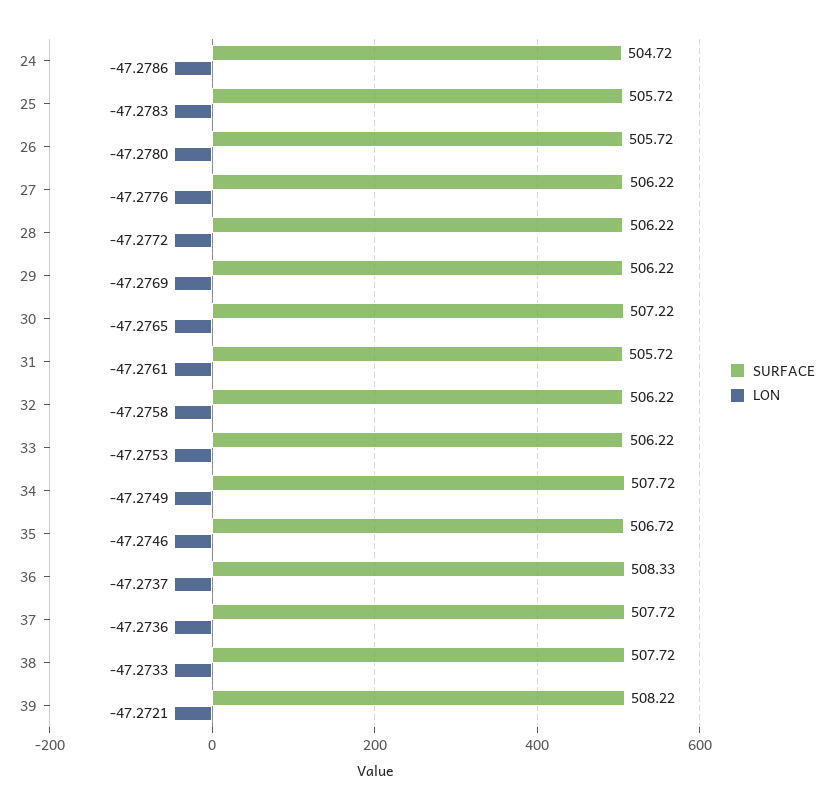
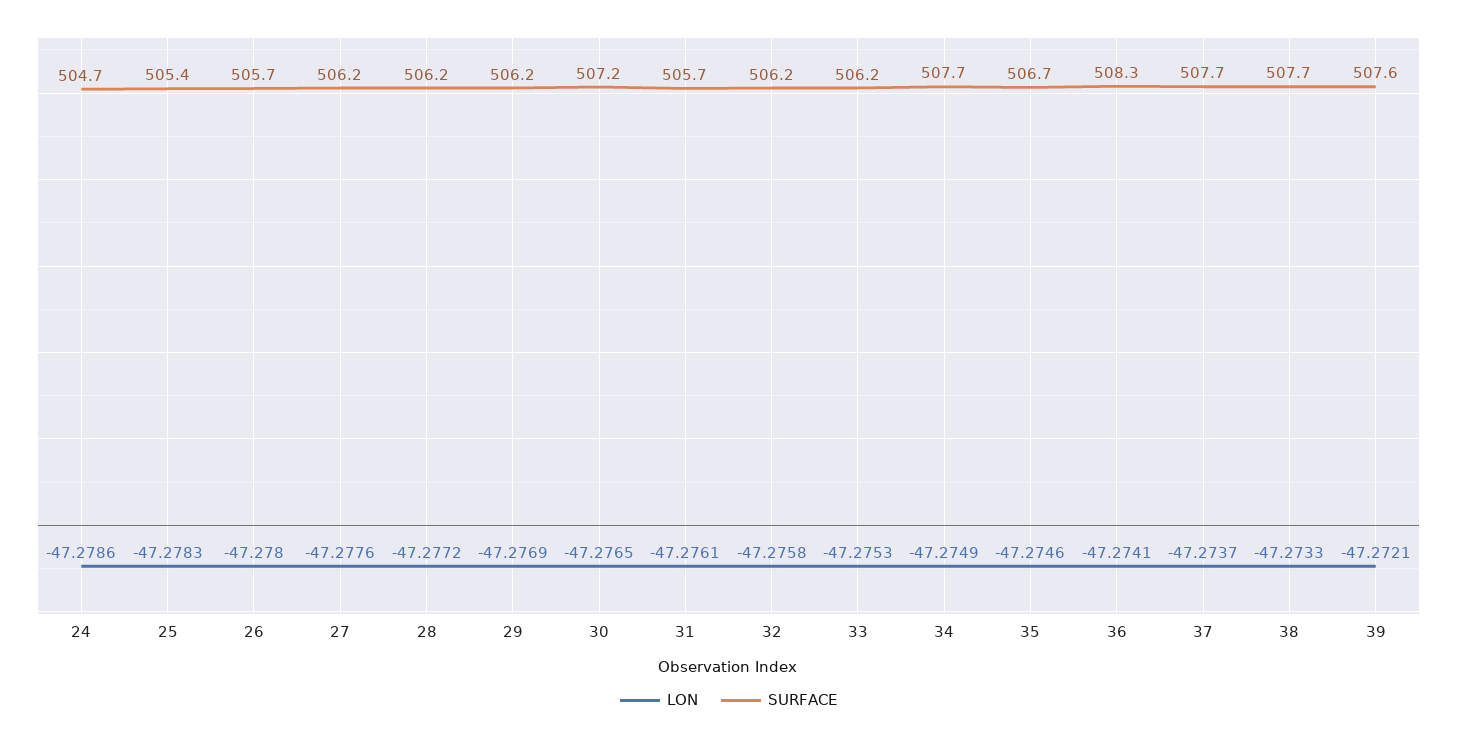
SURFACE, 25: 505.72 -> 505.4
LON, 36: -47.2737 -> -47.2741
LON, 37: -47.2736 -> -47.2737
SURFACE, 39: 508.22 -> 507.6

